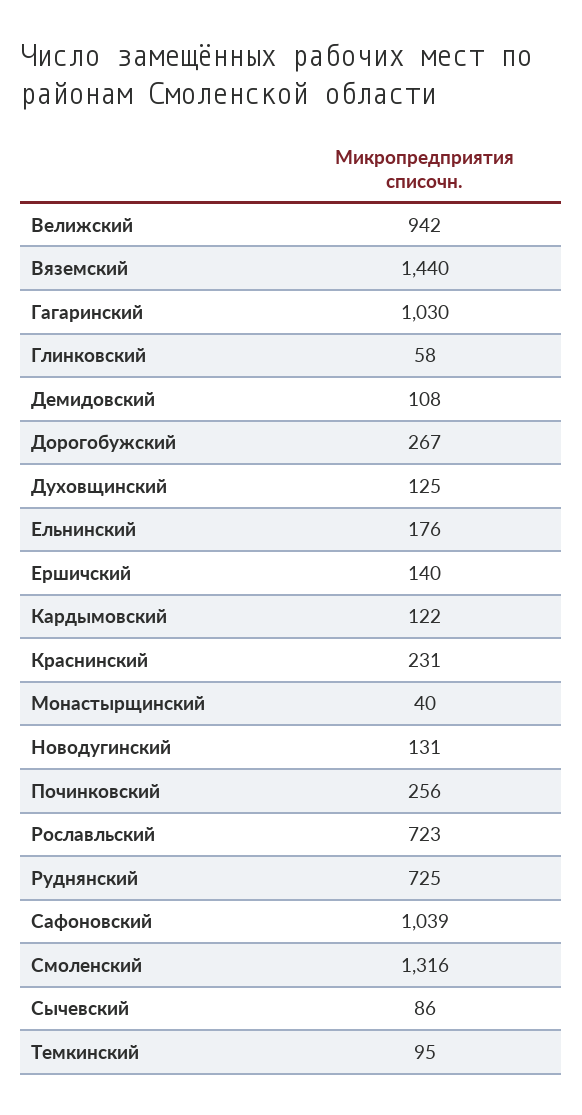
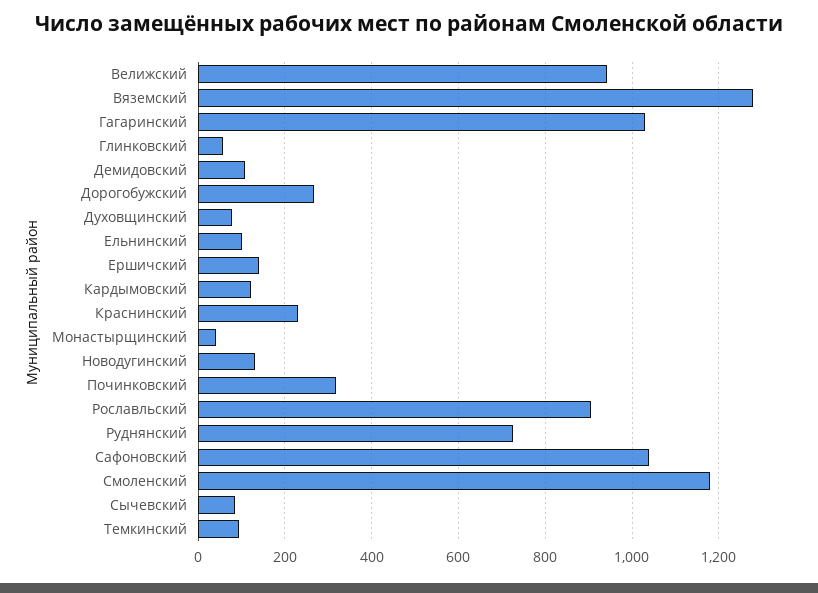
Вяземский: 1440 -> 1280
Духовщинский: 125 -> 80
Ельнинский: 176 -> 100
Починковский: 256 -> 320
Рославльский: 723 -> 900
Смоленский: 1316 -> 1180

